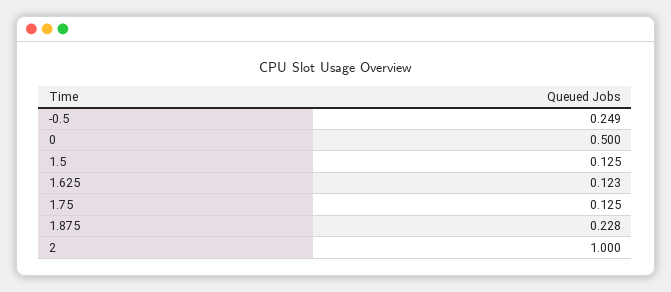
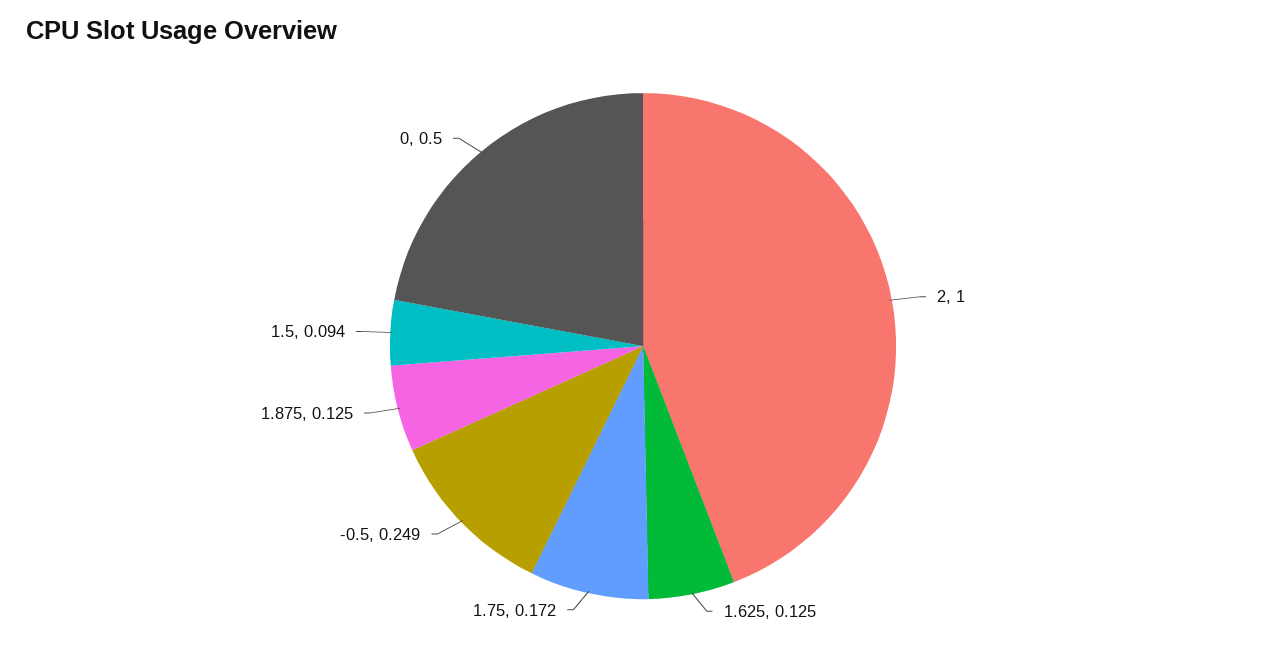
1.5: 0.125 -> 0.094
1.625: 0.123 -> 0.125
1.75: 0.125 -> 0.172
1.875: 0.228 -> 0.125

